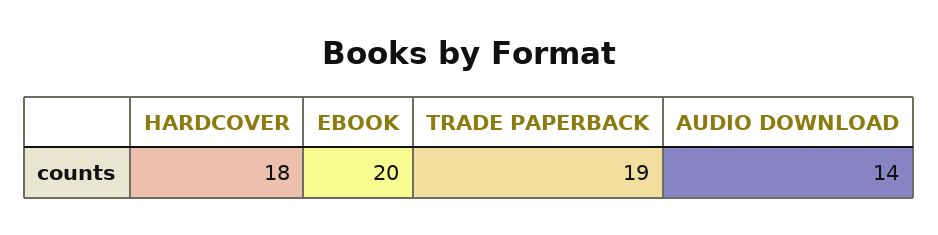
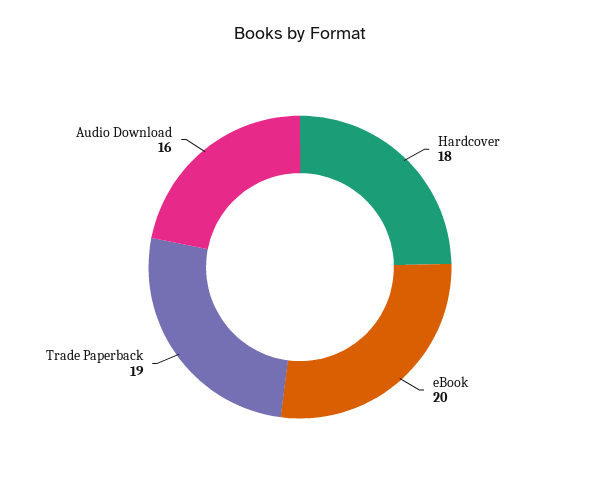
AUDIO DOWNLOAD: 14 -> 16

